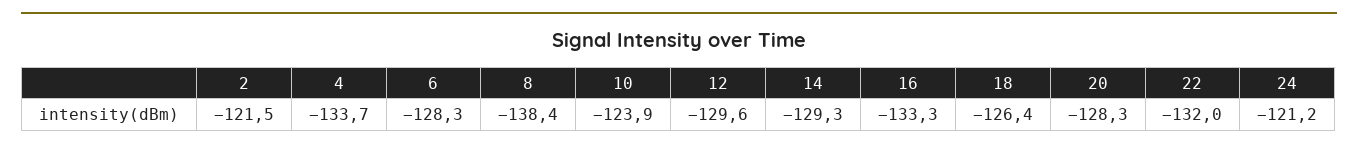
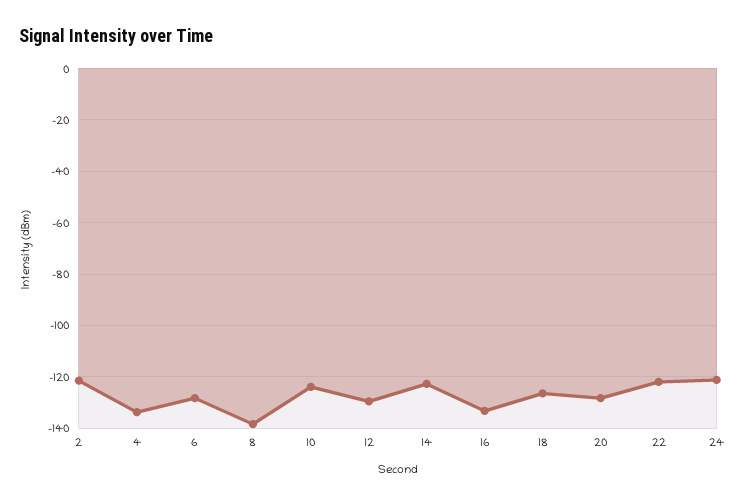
14: -129.3 -> -122.5
22: -132 -> -122.5

